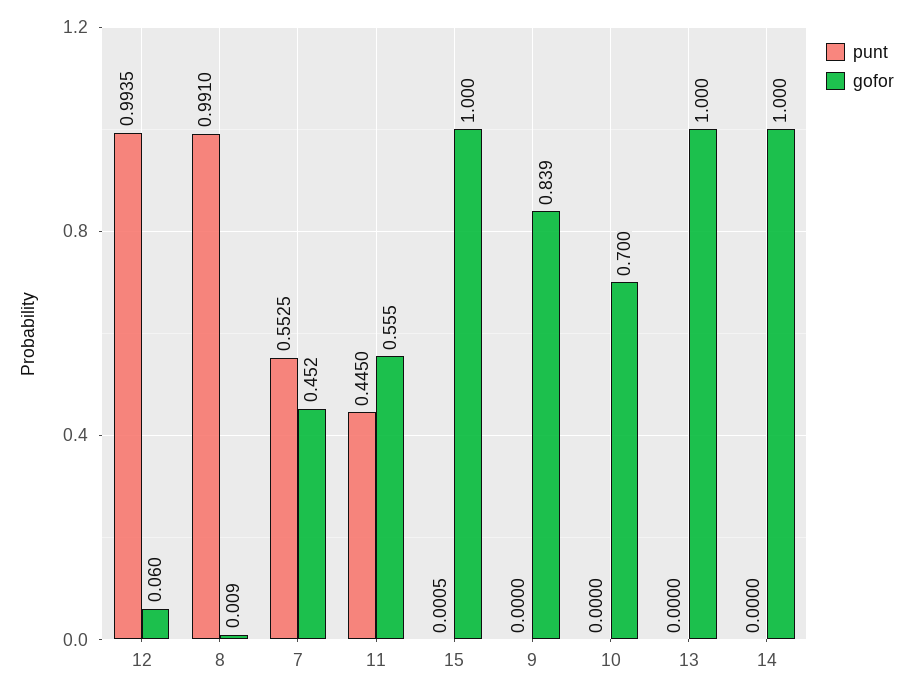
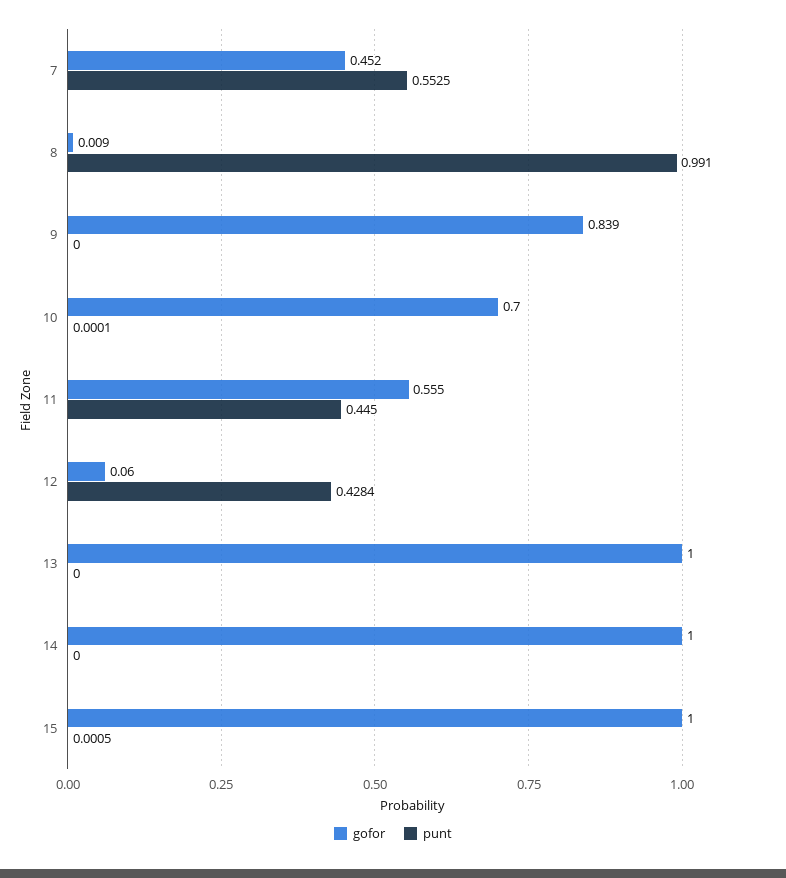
punt, 12: 0.9935 -> 0.4284
punt, 10: 0 -> 0.0001

